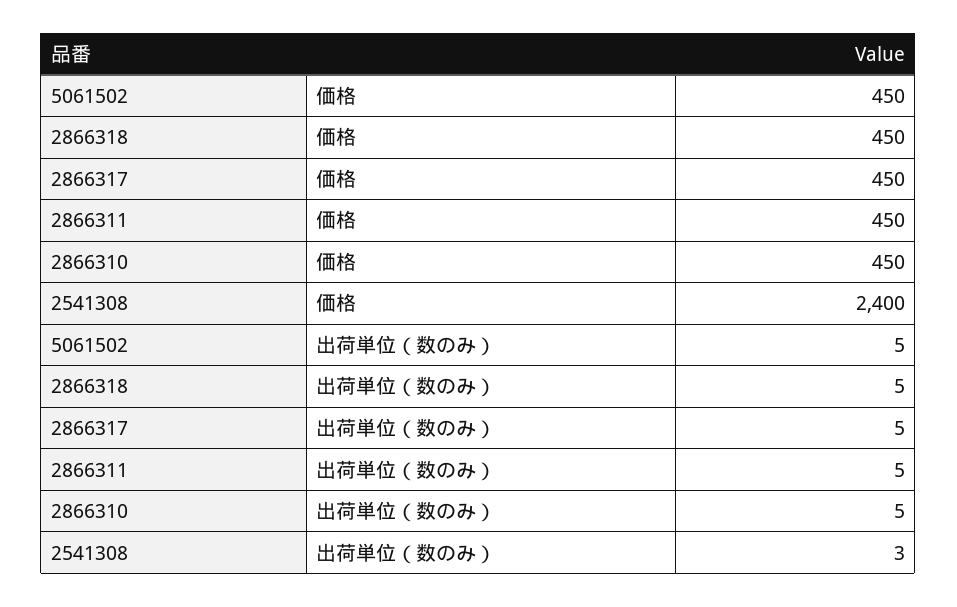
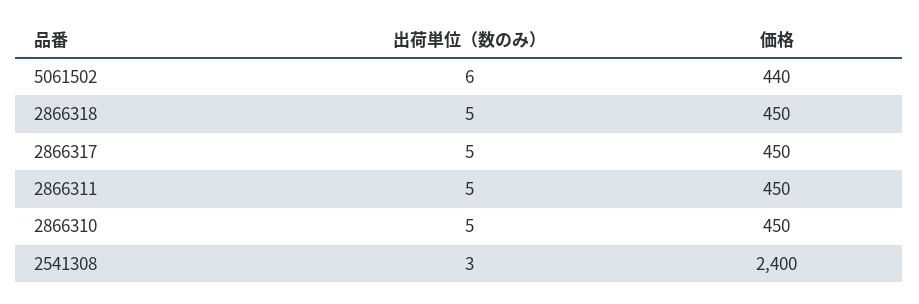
5061502, 価格: 450 -> 440
5061502, 出荷単位（数のみ）: 5 -> 6

